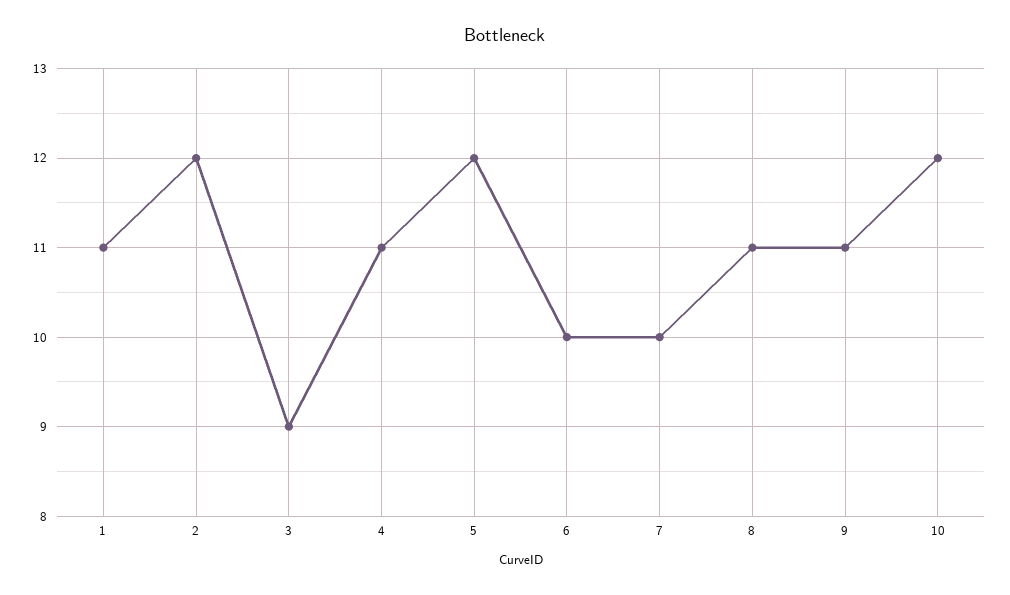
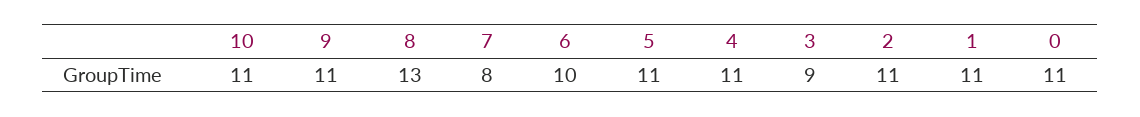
2: 12 -> 11
5: 12 -> 11
7: 10 -> 8
8: 11 -> 13
10: 12 -> 11
0: none -> 11

